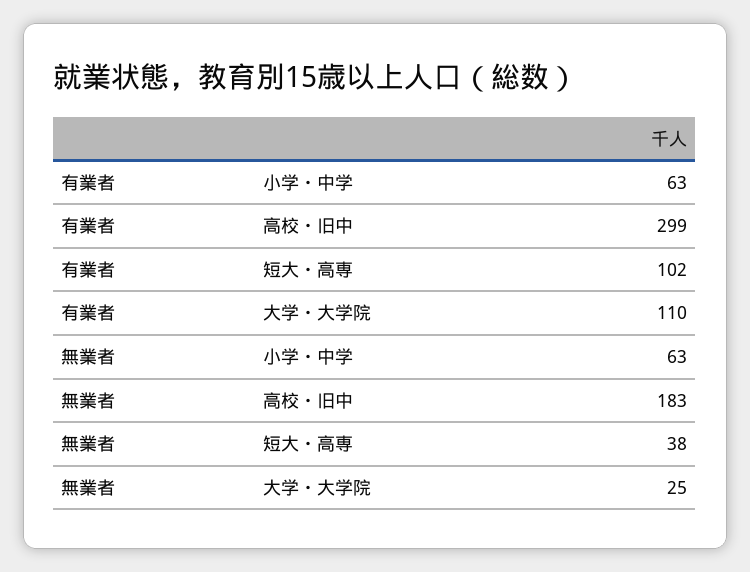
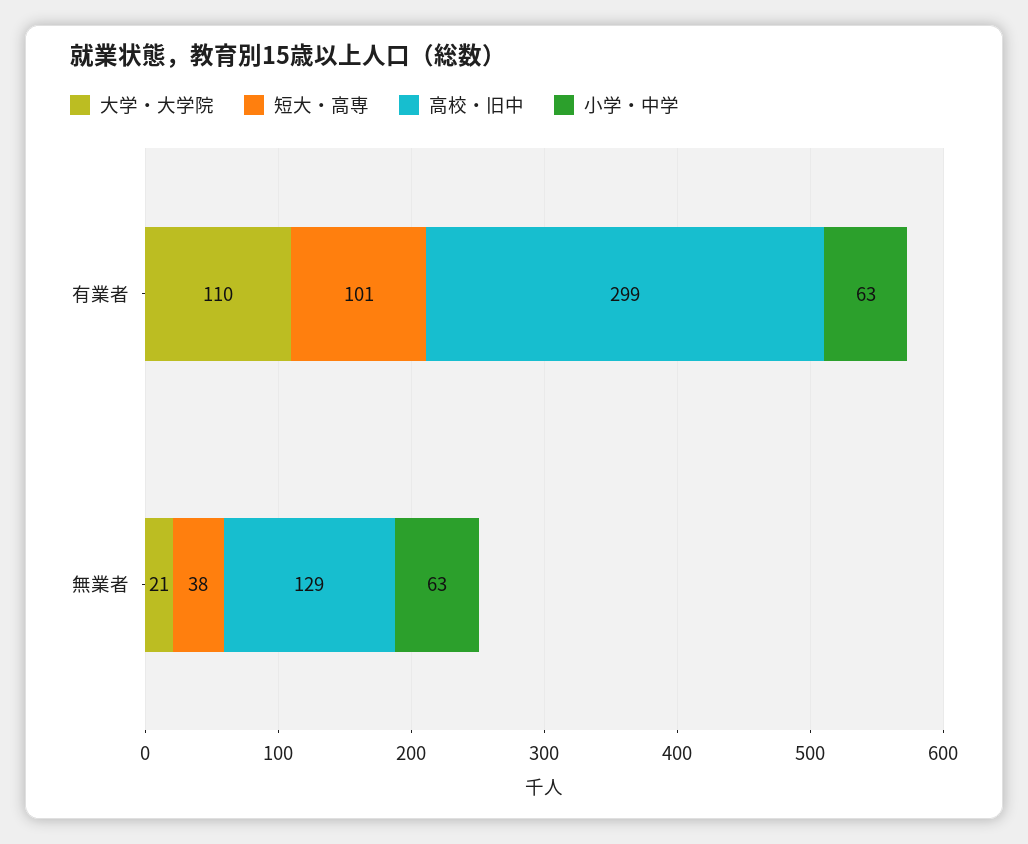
短大・高専, 有業者: 102 -> 101
高校・旧中, 無業者: 183 -> 129
大学・大学院, 無業者: 25 -> 21

